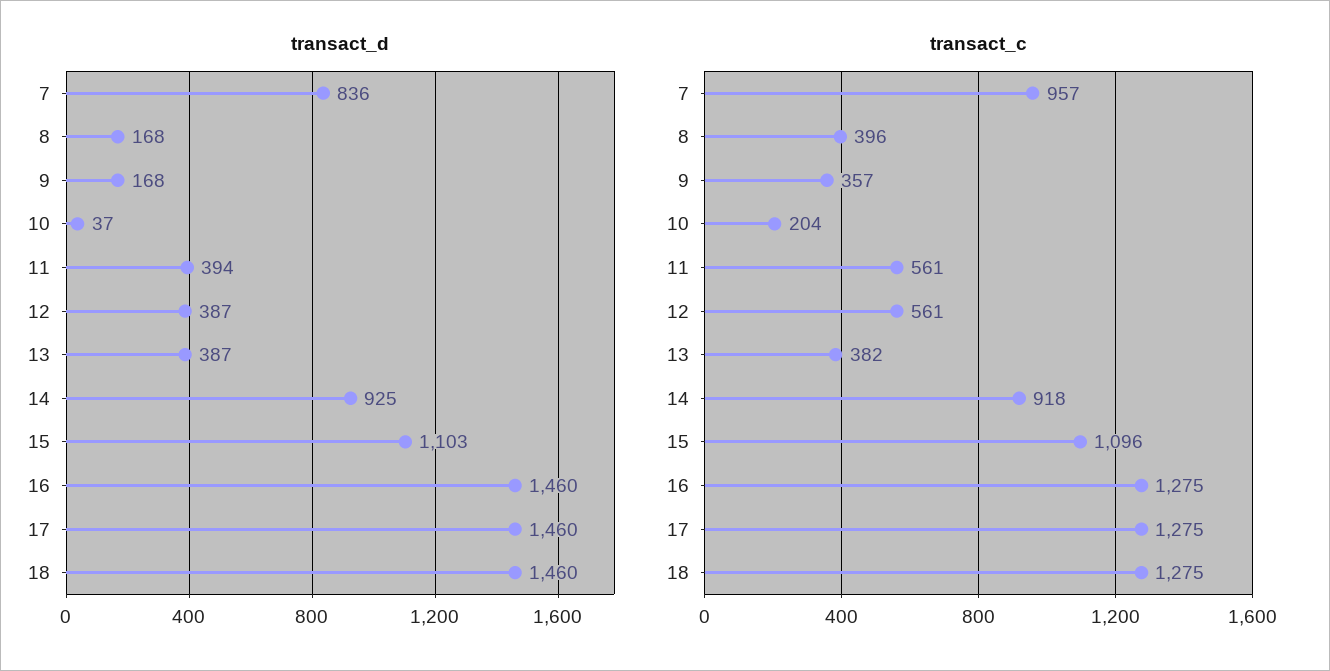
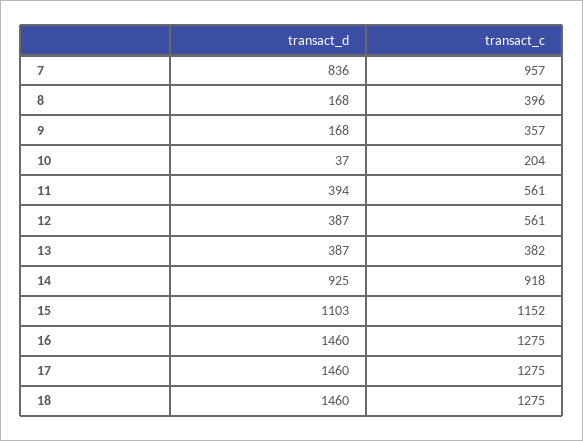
transact_c, 15: 1096 -> 1152

